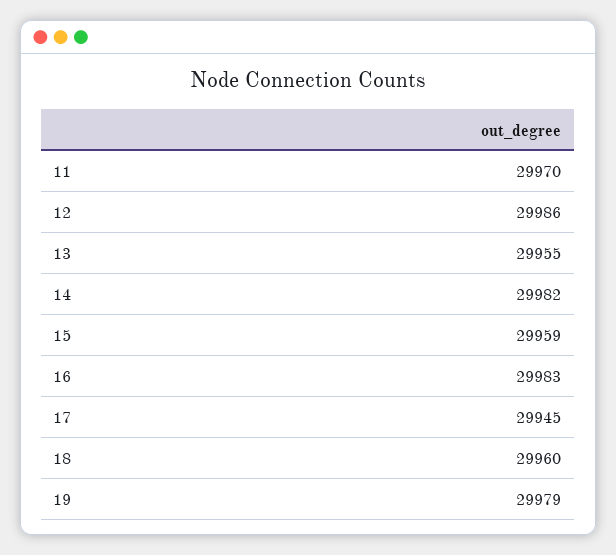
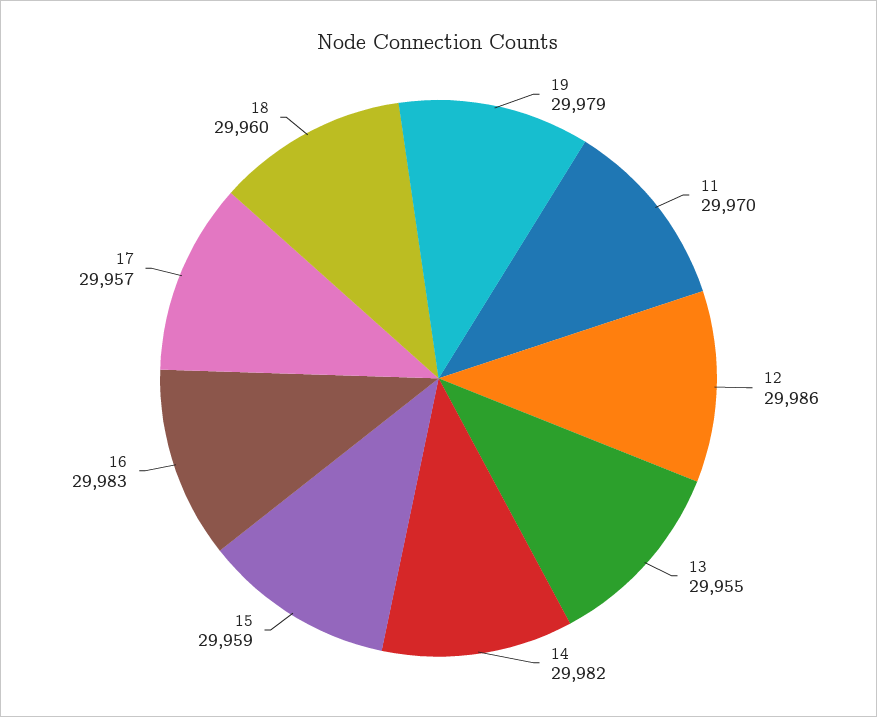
17: 29945 -> 29957

